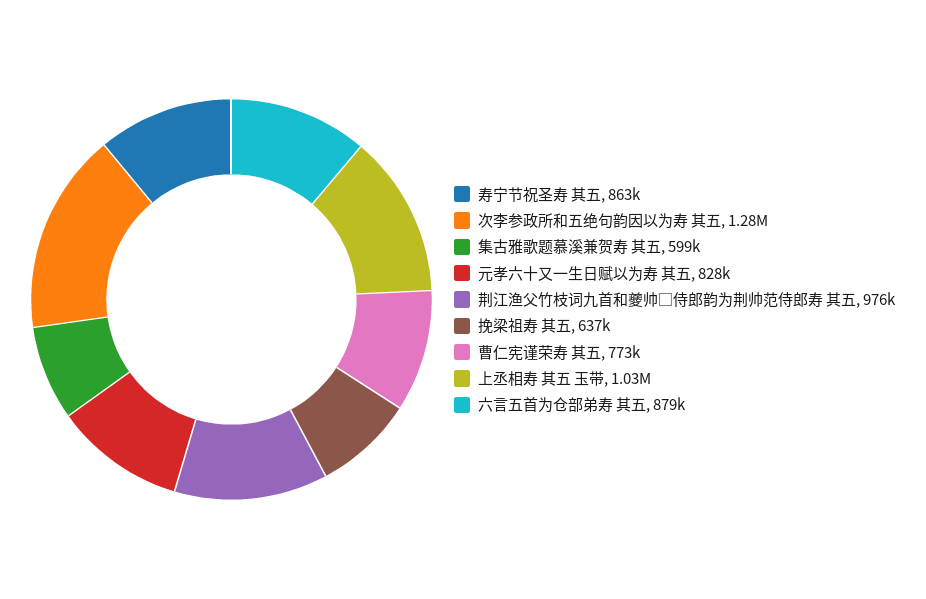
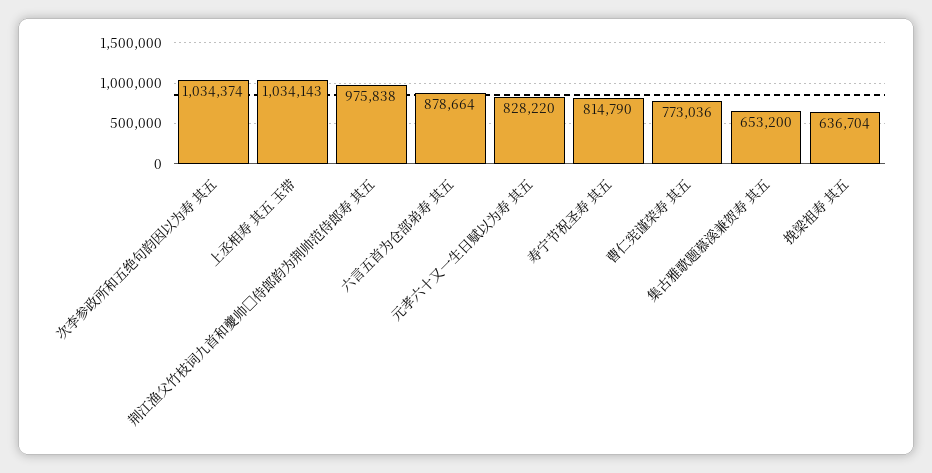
寿宁节祝圣寿 其五: 863000 -> 814790
次李参政所和五绝句韵因以为寿 其五: 1280000 -> 1034374
集古雅歌题慕溪兼贺寿 其五: 599000 -> 653200

